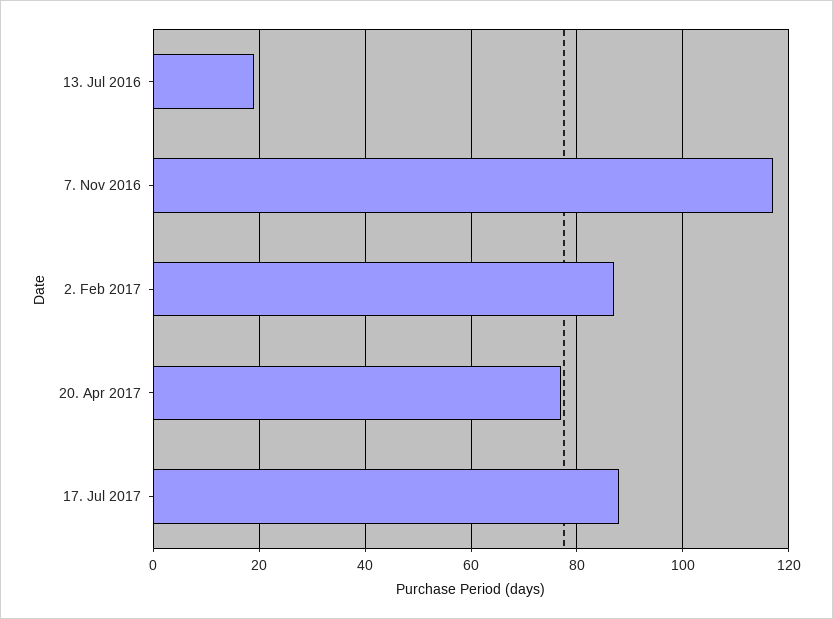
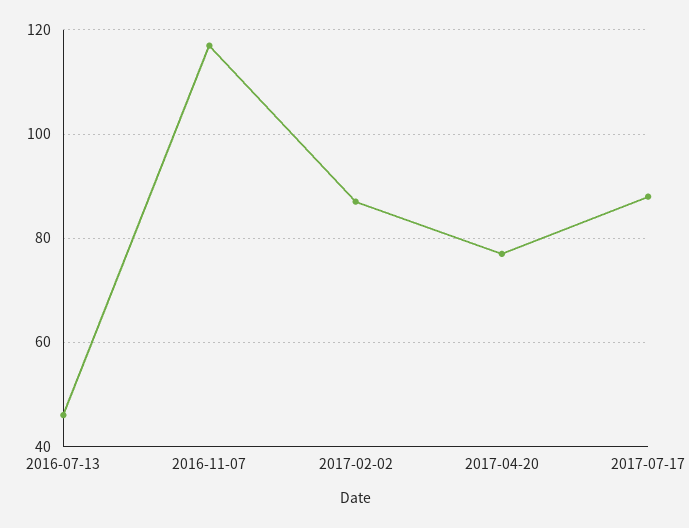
13. Jul 2016: 20 -> 45

